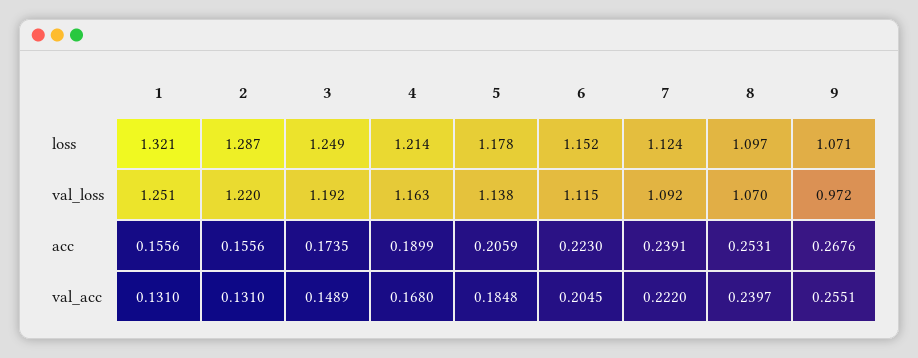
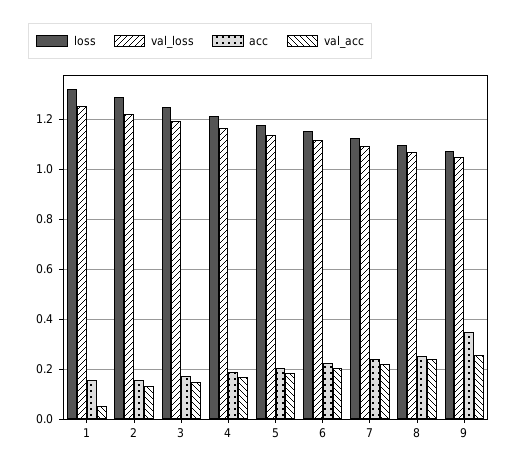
val_loss, 9: 0.972 -> 1.05
acc, 9: 0.2676 -> 0.35
val_acc, 1: 0.131 -> 0.05

